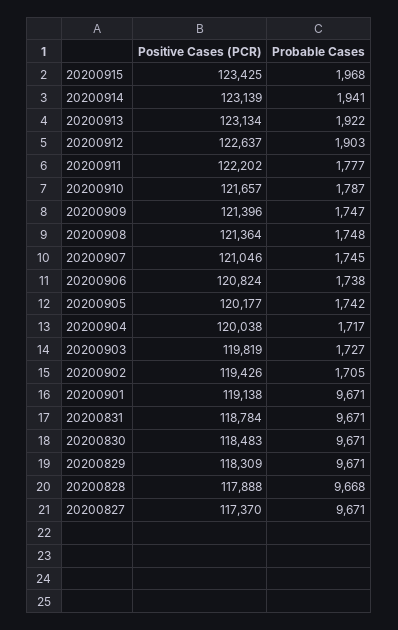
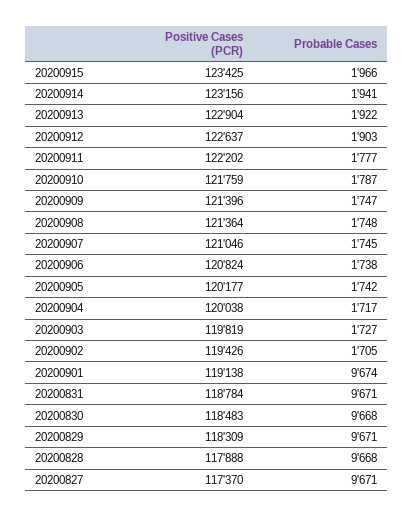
Probable Cases, 20200915: 1968 -> 1966
Positive Cases (PCR), 20200914: 123139 -> 123156
Positive Cases (PCR), 20200913: 123134 -> 122904
Positive Cases (PCR), 20200910: 121657 -> 121759
Probable Cases, 20200901: 9671 -> 9674
Probable Cases, 20200830: 9671 -> 9668

